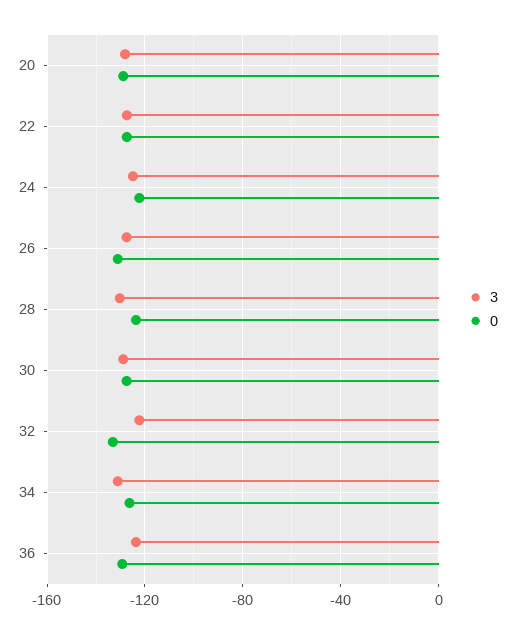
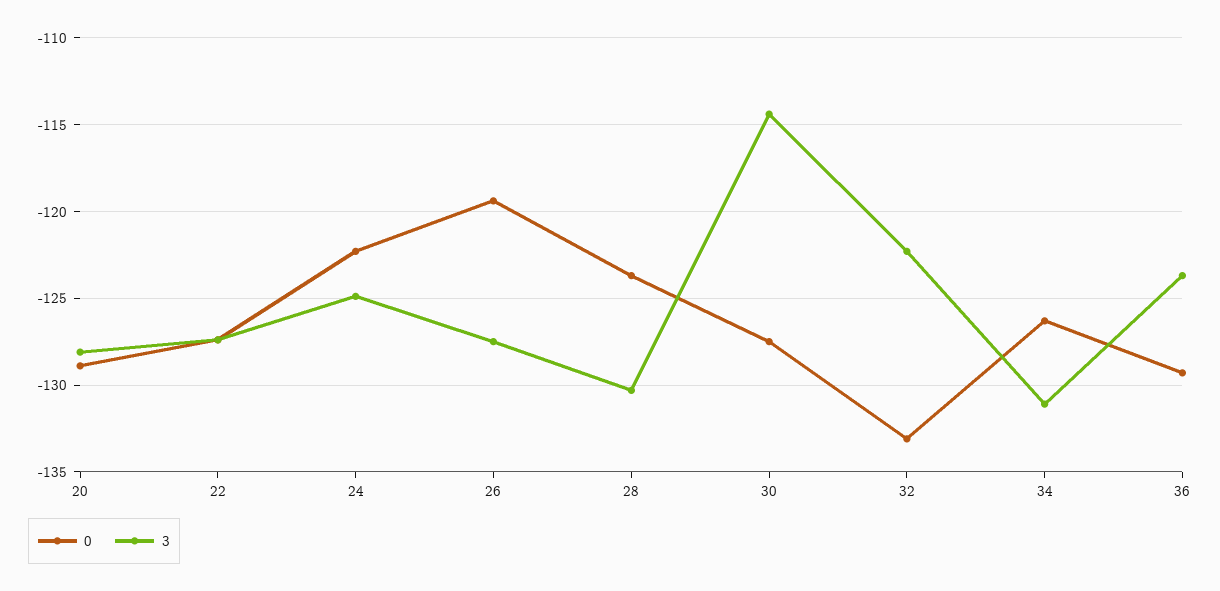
0, 26: -130 -> -119.5
3, 30: -130 -> -114.5

